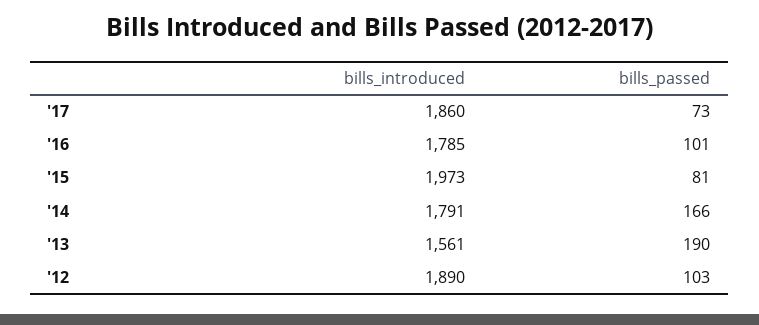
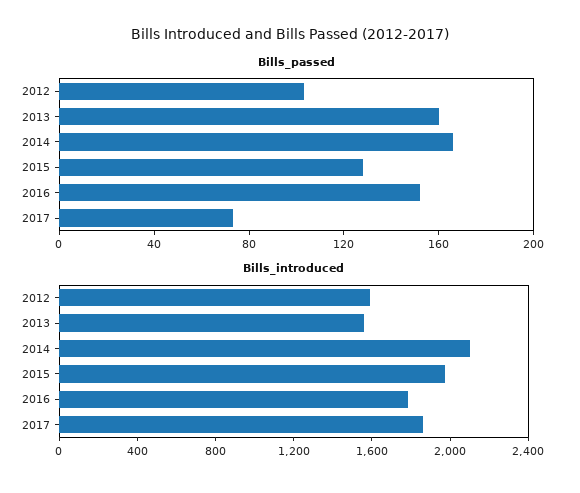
bills_passed, '16: 101 -> 150
bills_passed, '15: 81 -> 130
bills_introduced, '14: 1791 -> 2100
bills_passed, '13: 190 -> 160
bills_introduced, '12: 1890 -> 1600

